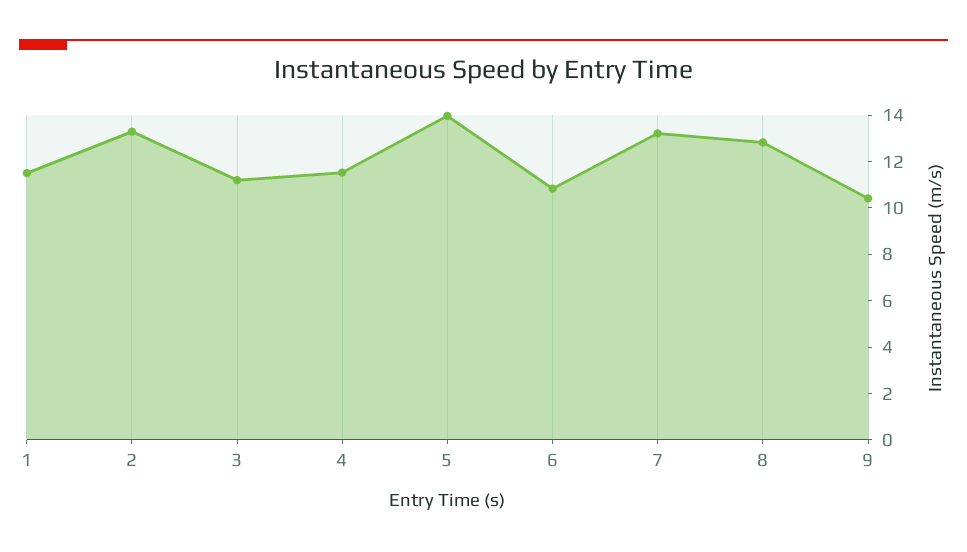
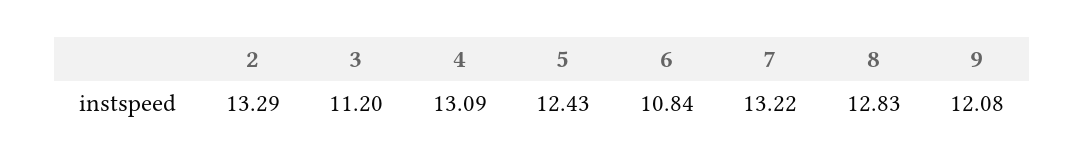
1: 11.5 -> none
4: 11.5 -> 13.09
5: 14 -> 12.43
9: 10.5 -> 12.08

